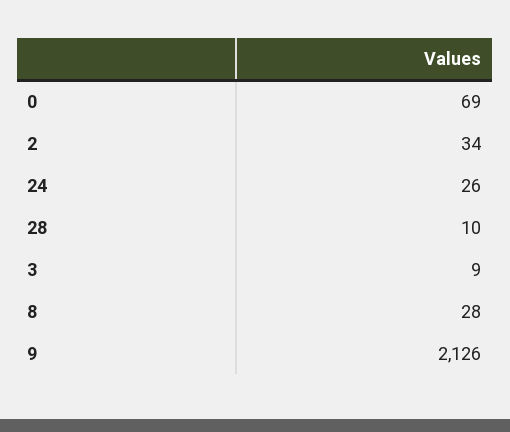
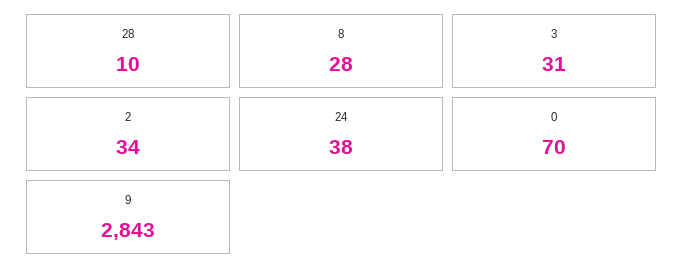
0: 69 -> 70
24: 26 -> 38
3: 9 -> 31
9: 2126 -> 2843

